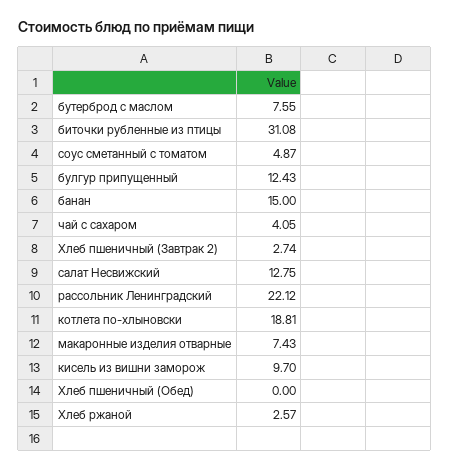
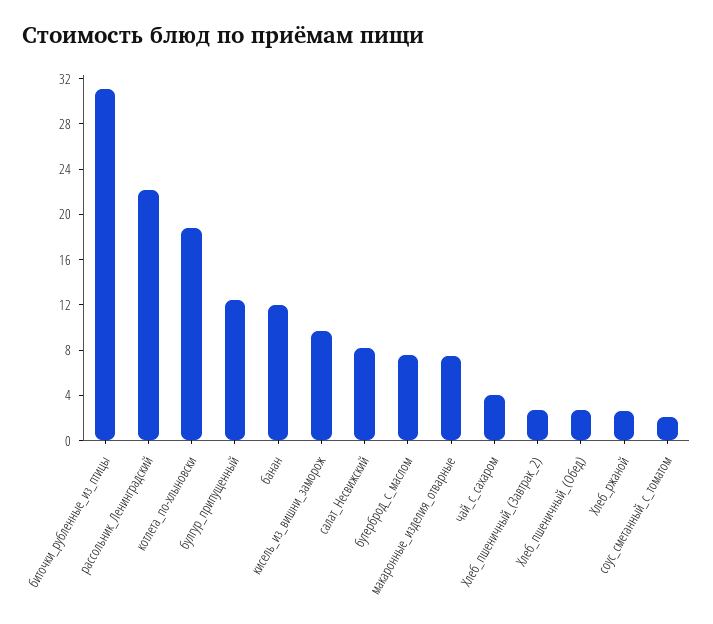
соус сметанный с томатом: 4.87 -> 2
банан: 15 -> 12
салат Несвижский: 12.75 -> 8
Хлеб пшеничный (Обед): 0 -> 3

